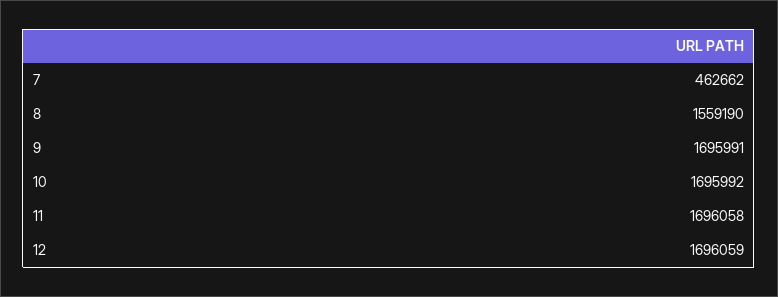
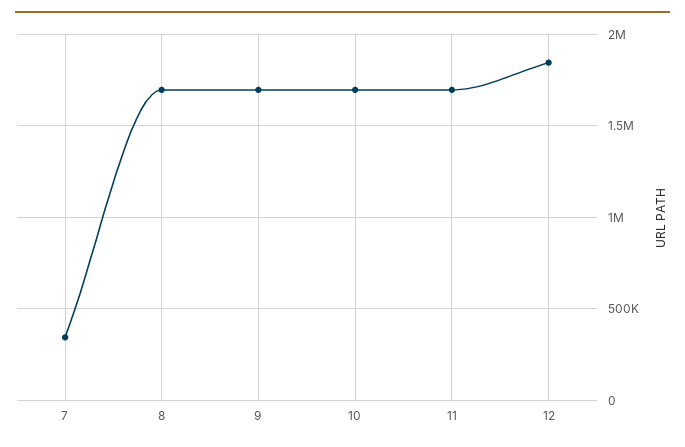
7: 462662 -> 350000
8: 1559190 -> 1700000
12: 1696059 -> 1850000

